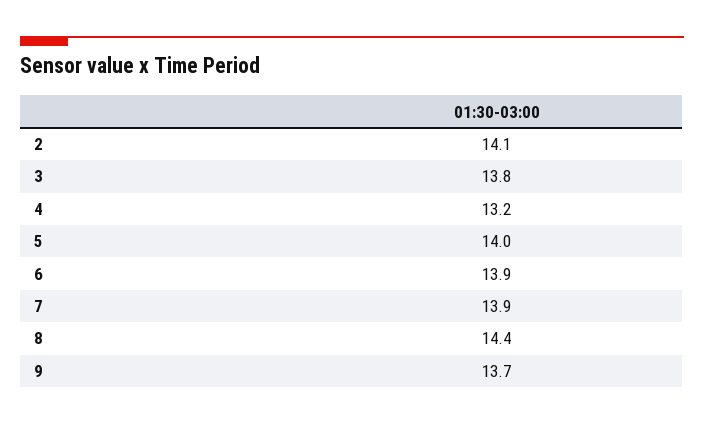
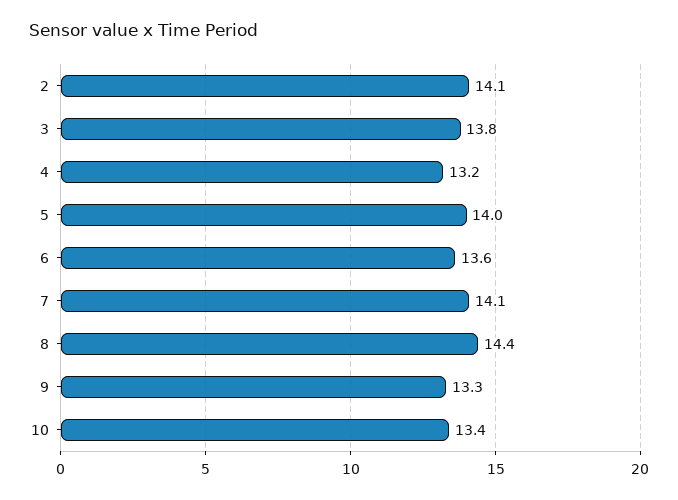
6: 13.9 -> 13.6
7: 13.9 -> 14.1
9: 13.7 -> 13.3
10: none -> 13.4

